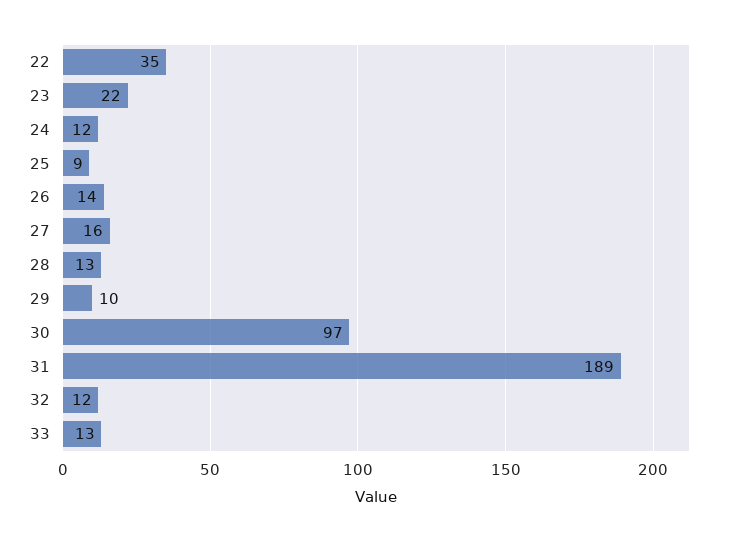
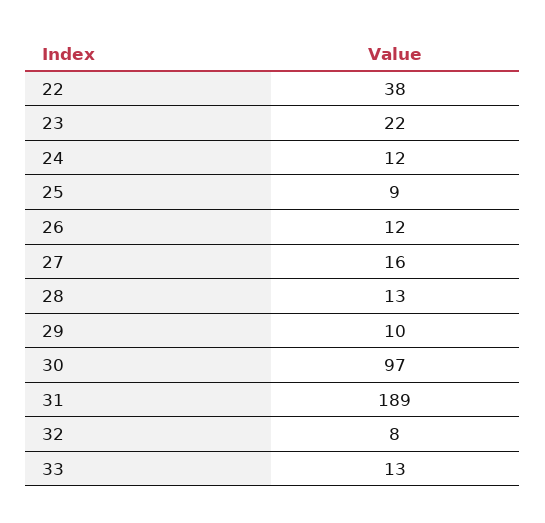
22: 35 -> 38
26: 14 -> 12
32: 12 -> 8

